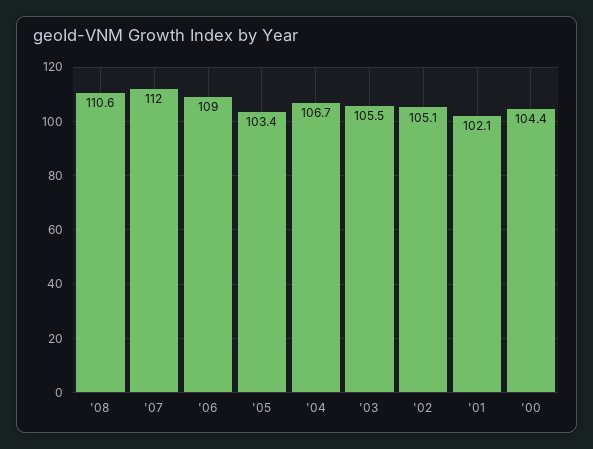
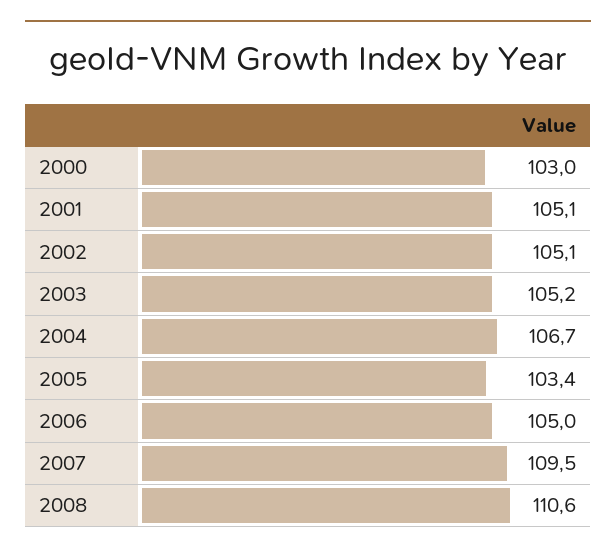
'07: 112 -> 109.5
'06: 109 -> 105
'03: 105.5 -> 105.2
'01: 102.1 -> 105.1
'00: 104.4 -> 103

